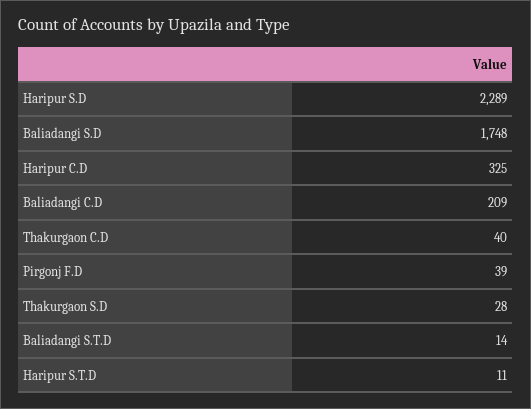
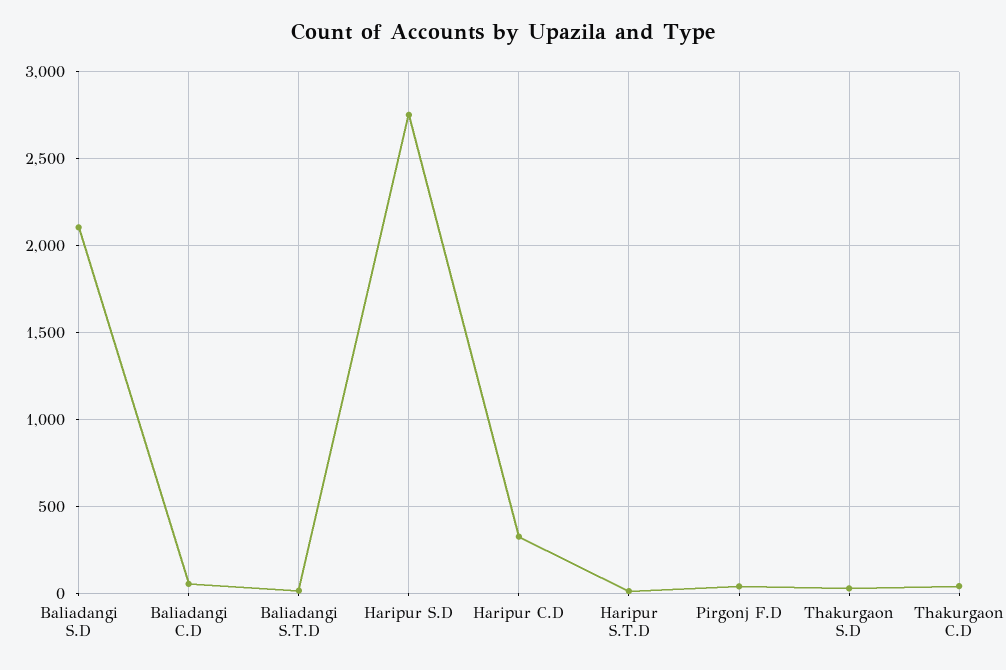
Haripur S.D: 2289 -> 2750
Baliadangi S.D: 1748 -> 2100
Baliadangi C.D: 209 -> 50

